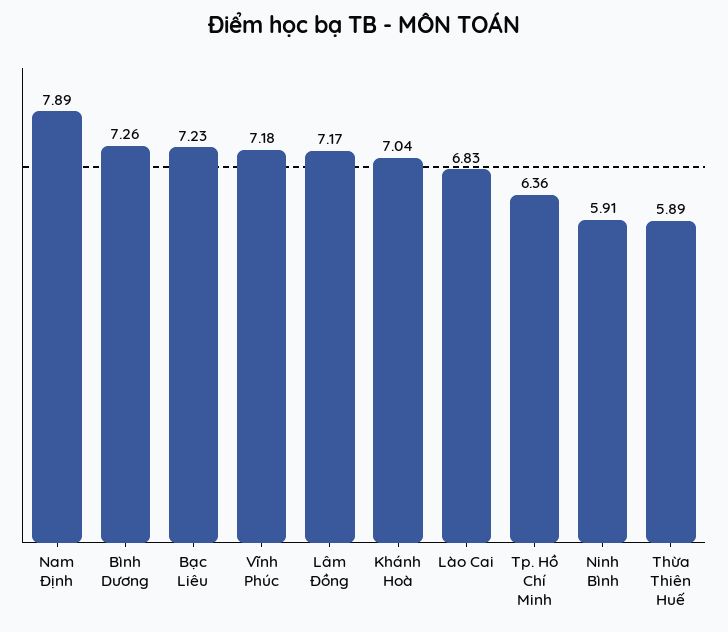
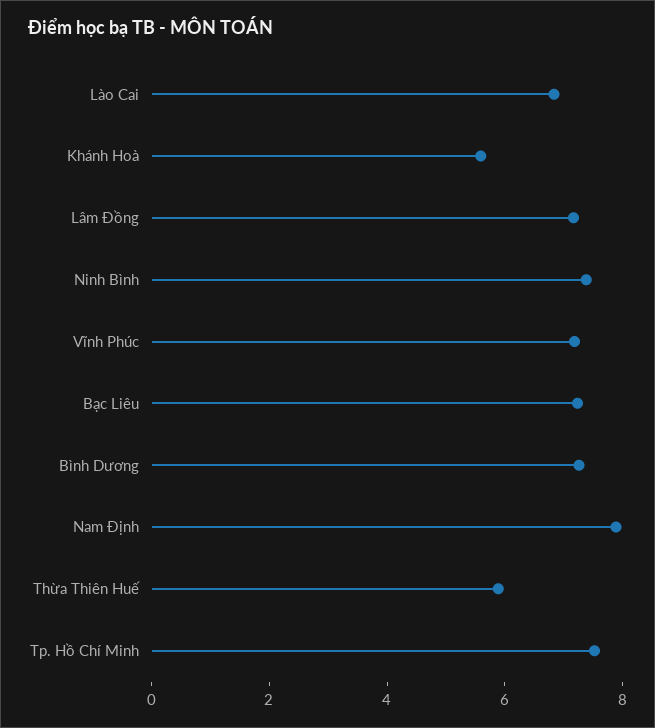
Khánh Hoà: 7.04 -> 5.5
Tp. Hồ Chí Minh: 6.36 -> 7.5
Ninh Bình: 5.91 -> 7.5

